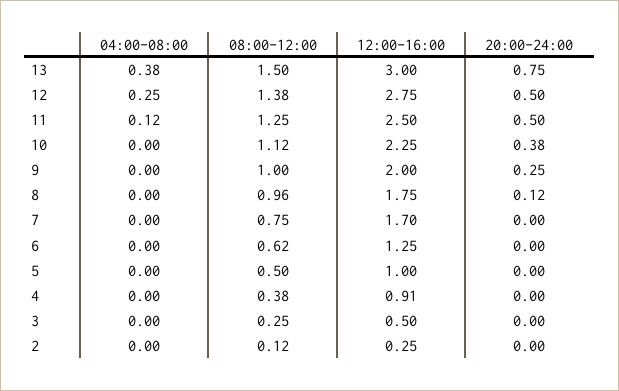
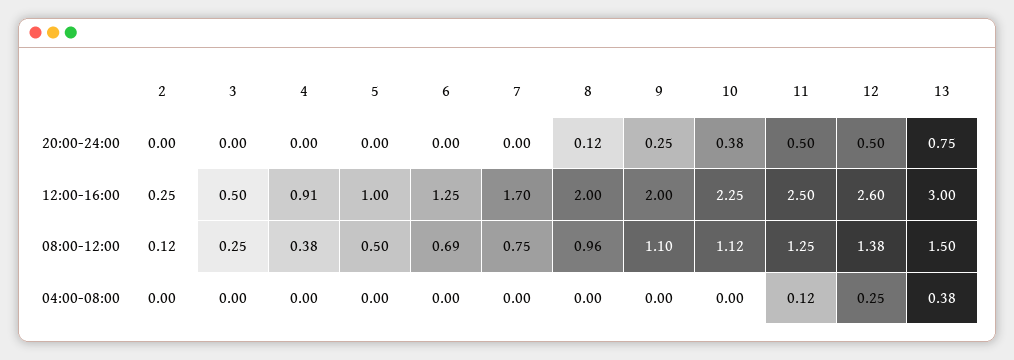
12:00-16:00, 12: 2.75 -> 2.6
08:00-12:00, 9: 1 -> 1.1
12:00-16:00, 8: 1.75 -> 2
08:00-12:00, 6: 0.62 -> 0.69

